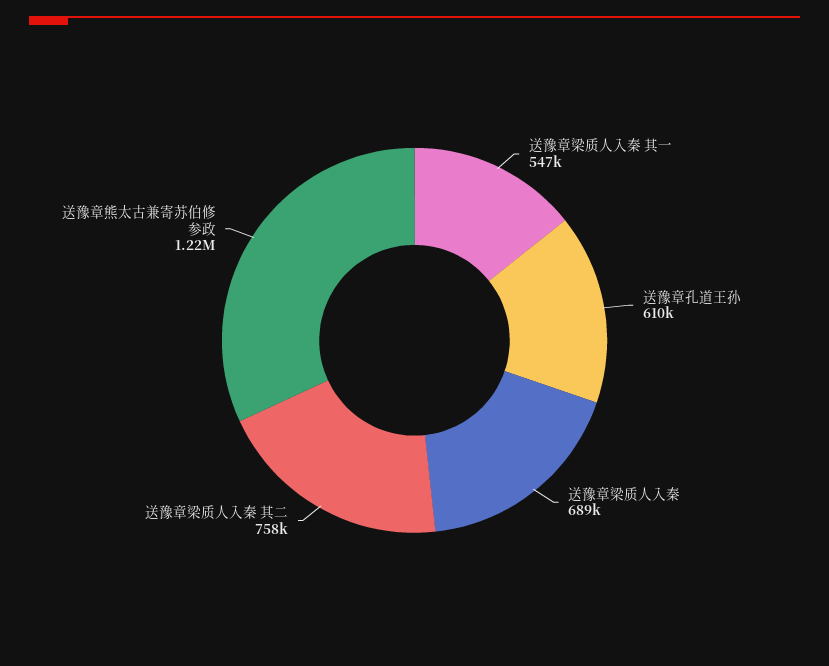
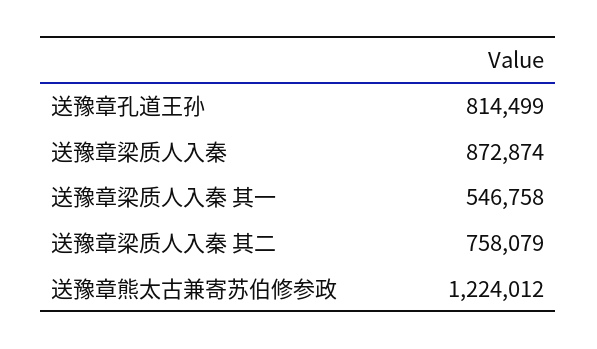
送豫章孔道王孙: 610000 -> 814499
送豫章梁质人入秦: 689000 -> 872874

